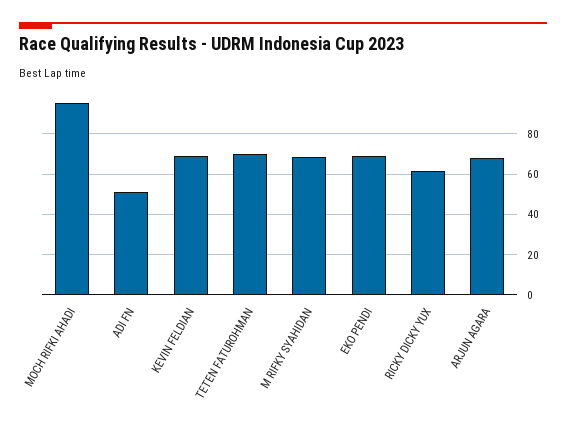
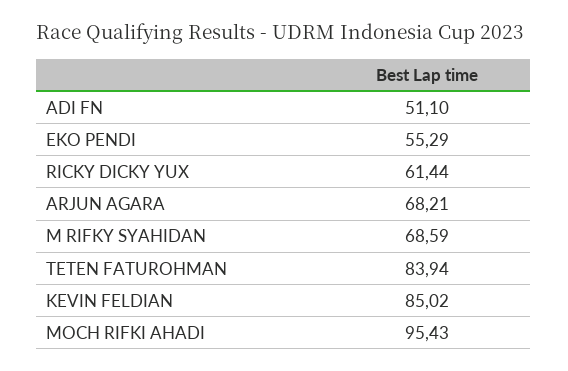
KEVIN FELDIAN: 70 -> 85.02
TETEN FATUROHMAN: 70 -> 83.94
EKO PENDI: 70 -> 55.29

